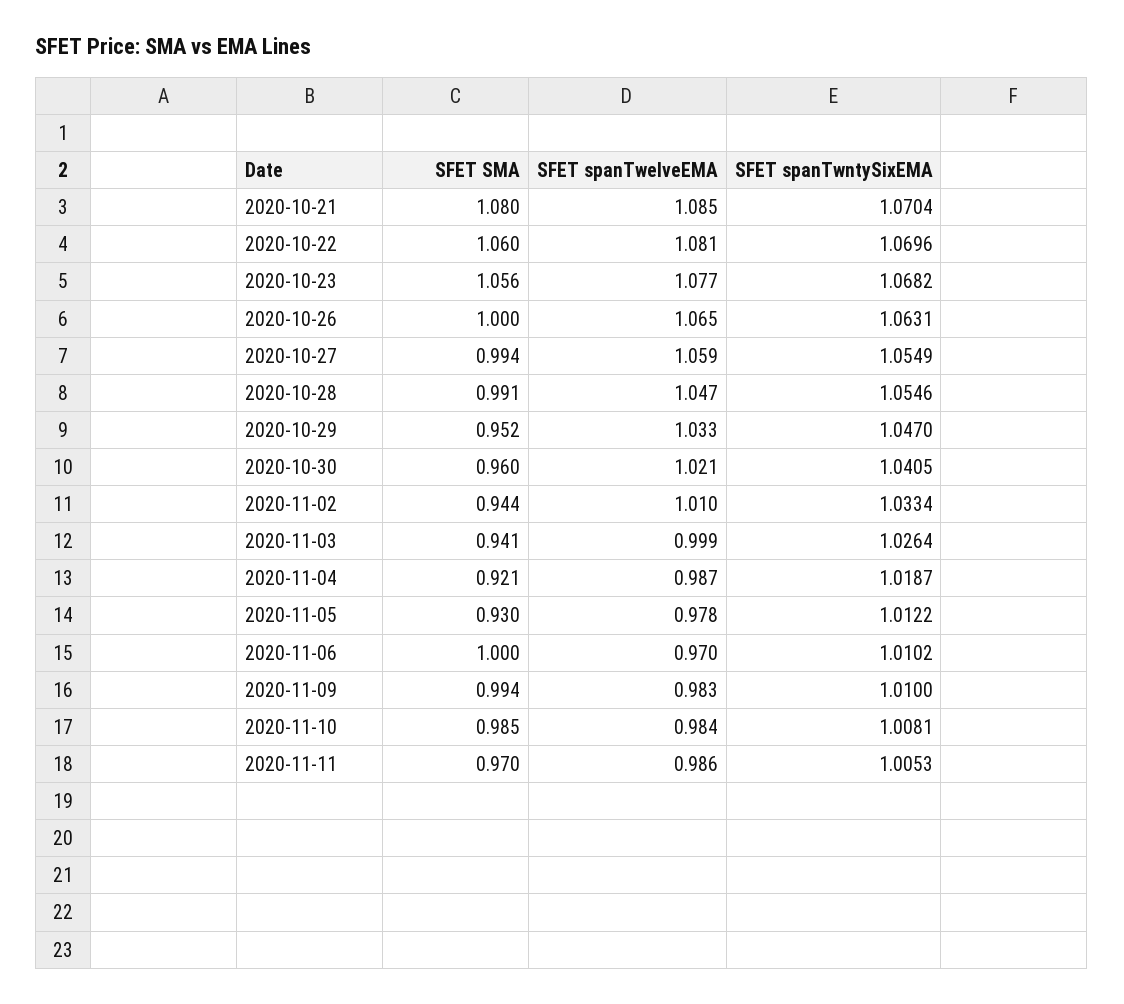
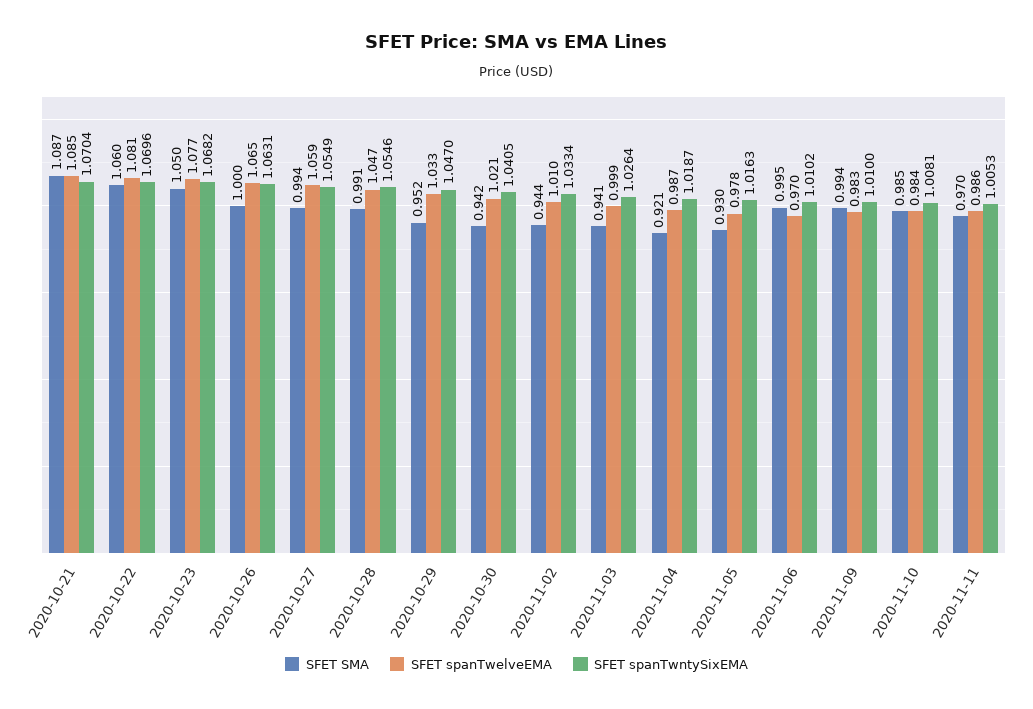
SFET SMA, 2020-10-21: 1.08 -> 1.087
SFET SMA, 2020-10-23: 1.056 -> 1.05
SFET SMA, 2020-10-30: 0.96 -> 0.942
SFET spanTwntySixEMA, 2020-11-05: 1.0122 -> 1.0163
SFET SMA, 2020-11-06: 1 -> 0.995

